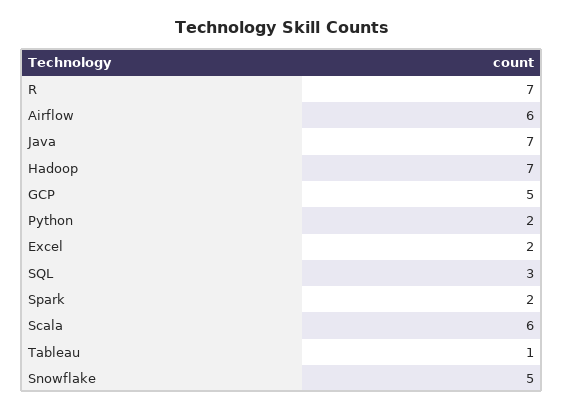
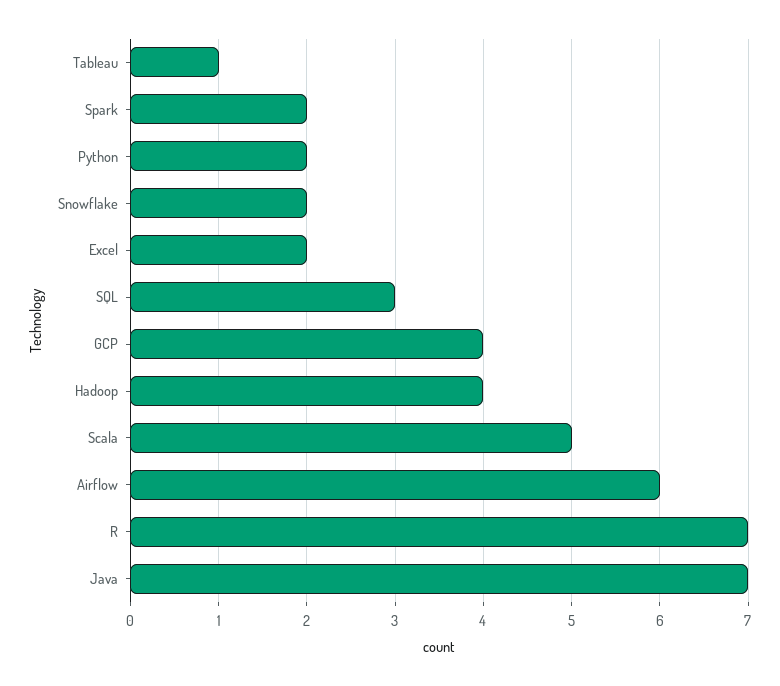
Hadoop: 7 -> 4
GCP: 5 -> 4
Scala: 6 -> 5
Snowflake: 5 -> 2

